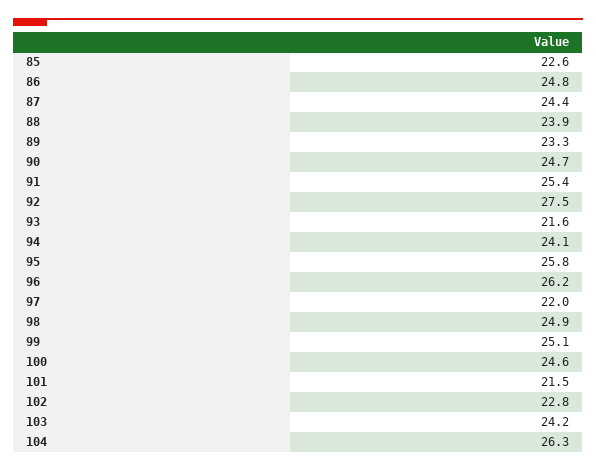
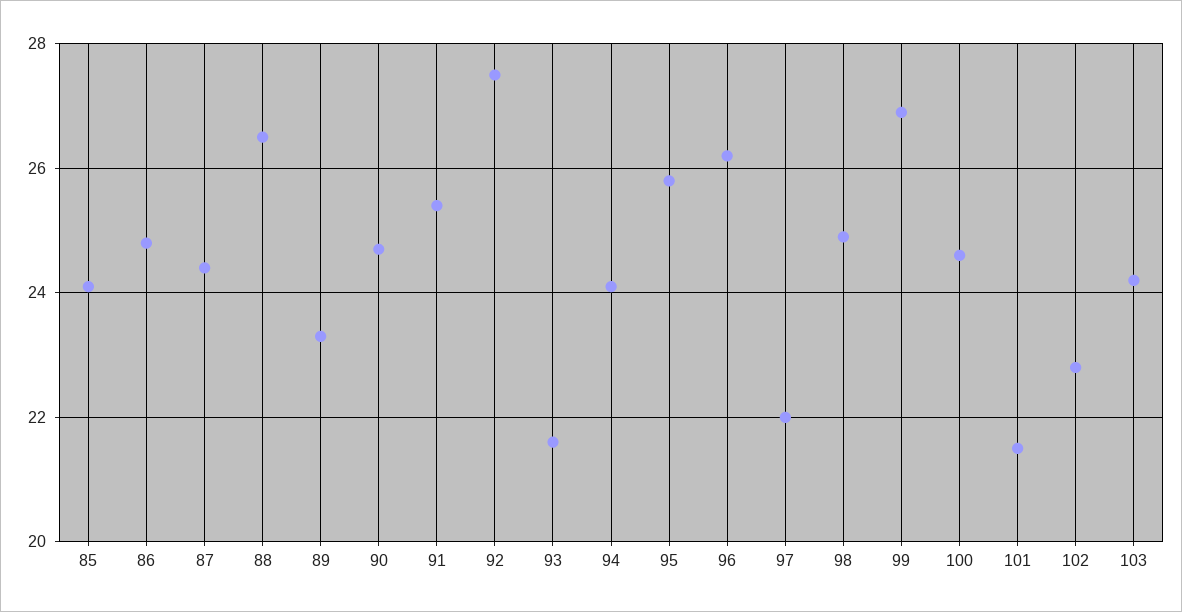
85: 22.6 -> 24
88: 23.9 -> 26.5
99: 25.1 -> 27
104: 26.3 -> none

